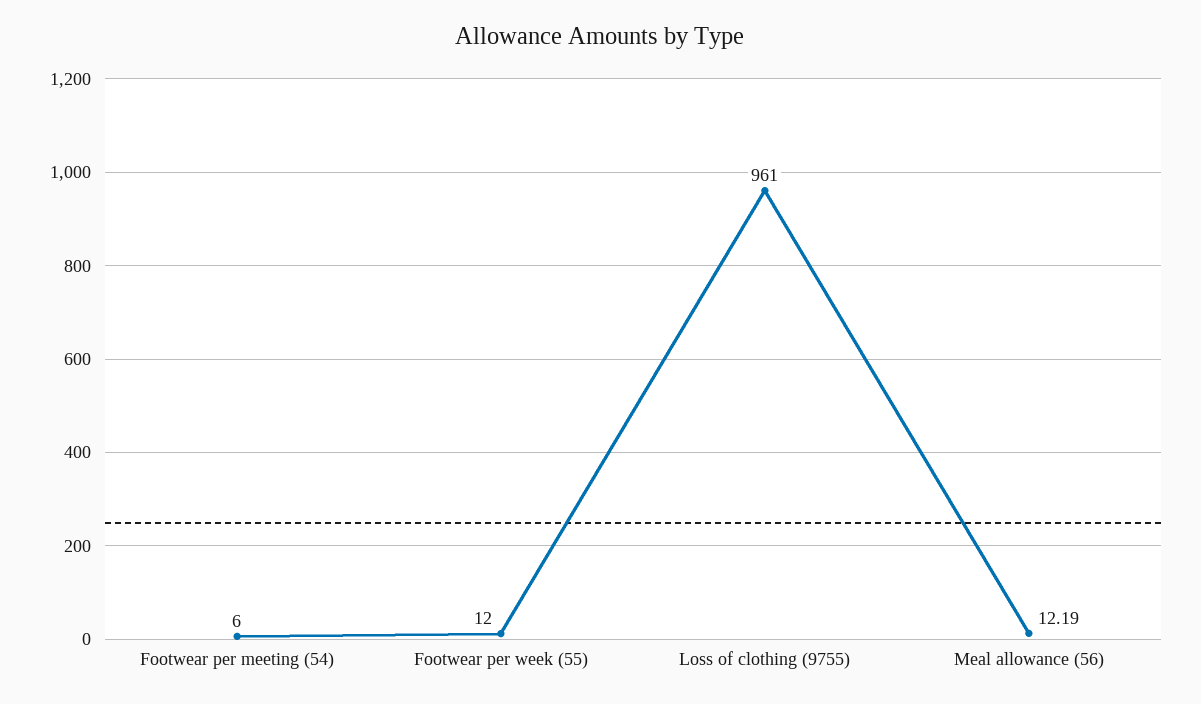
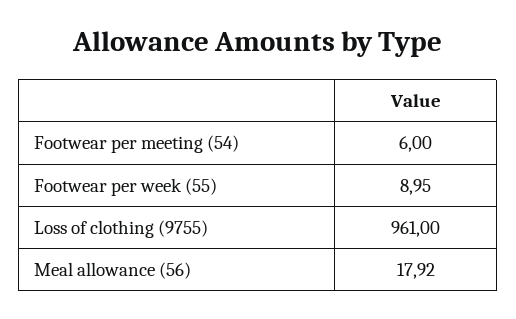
Footwear per week (55): 12 -> 8.95
Meal allowance (56): 12.19 -> 17.92

